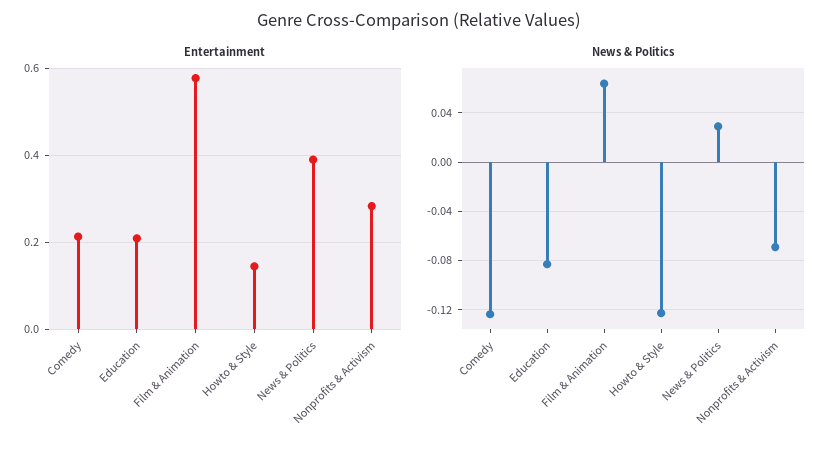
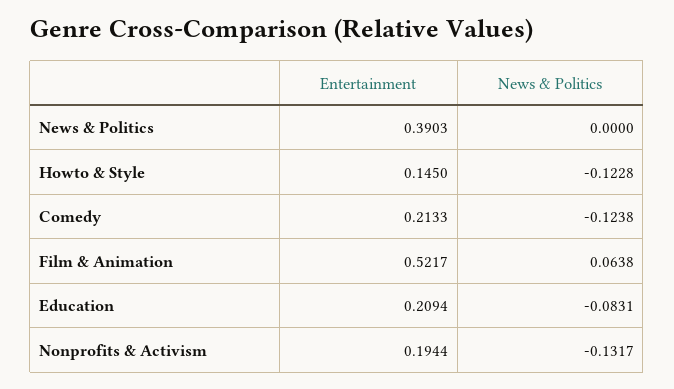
Entertainment, Film & Animation: 0.58 -> 0.5217
Entertainment, Nonprofits & Activism: 0.28 -> 0.1944
News & Politics, News & Politics: 0.03 -> 0
News & Politics, Nonprofits & Activism: -0.07 -> -0.1317

